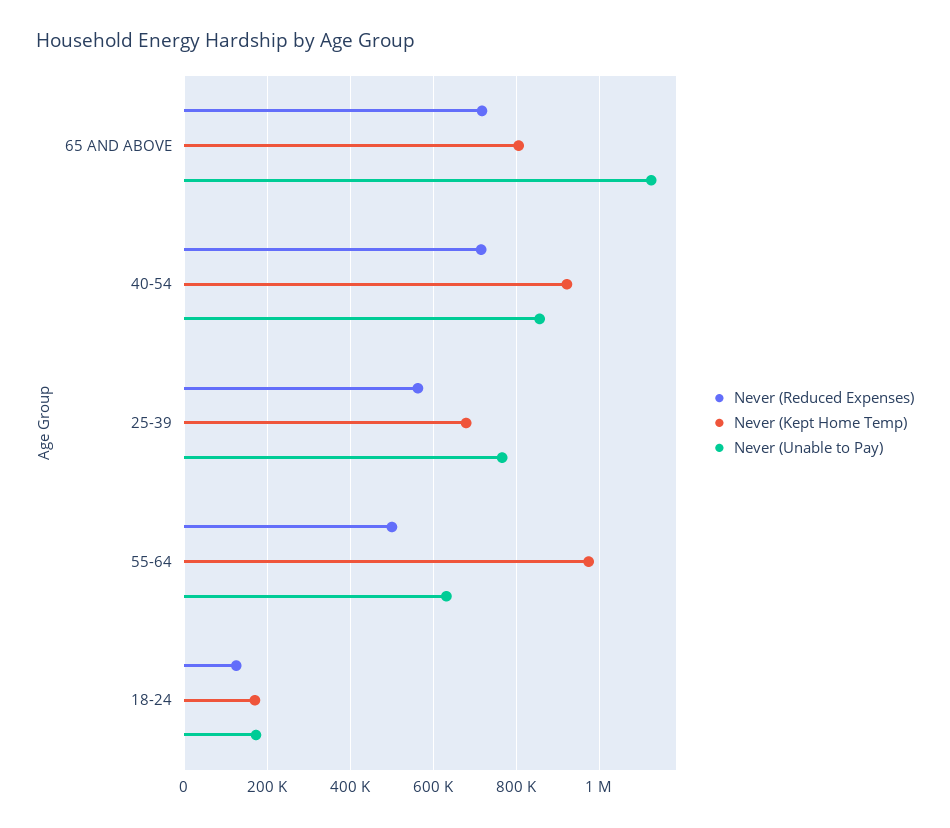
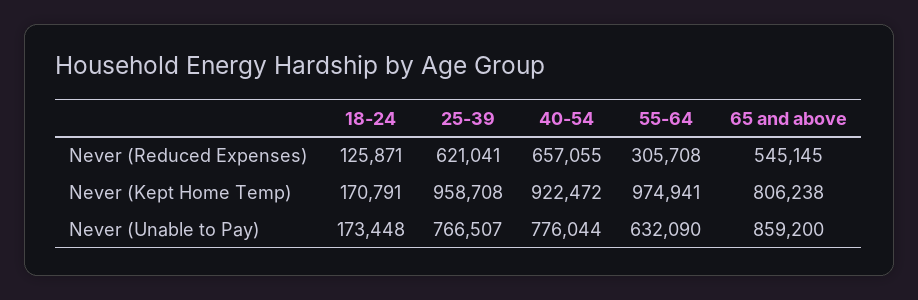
Never (Reduced Expenses), 65 AND ABOVE: 720000 -> 545145
Never (Unable to Pay), 65 AND ABOVE: 1120000 -> 859200
Never (Reduced Expenses), 40-54: 720000 -> 657055
Never (Unable to Pay), 40-54: 860000 -> 776044
Never (Reduced Expenses), 25-39: 560000 -> 621041
Never (Kept Home Temp), 25-39: 680000 -> 958708
Never (Reduced Expenses), 55-64: 500000 -> 305708

